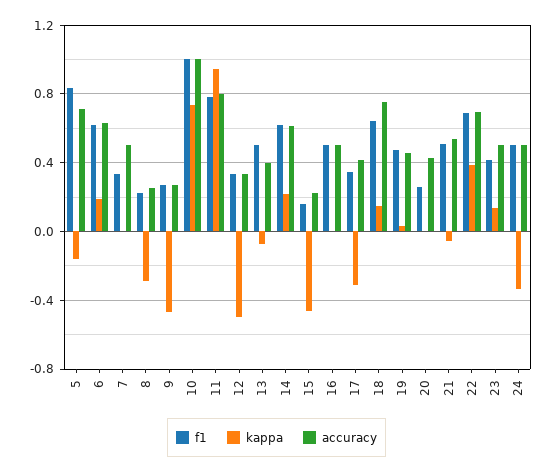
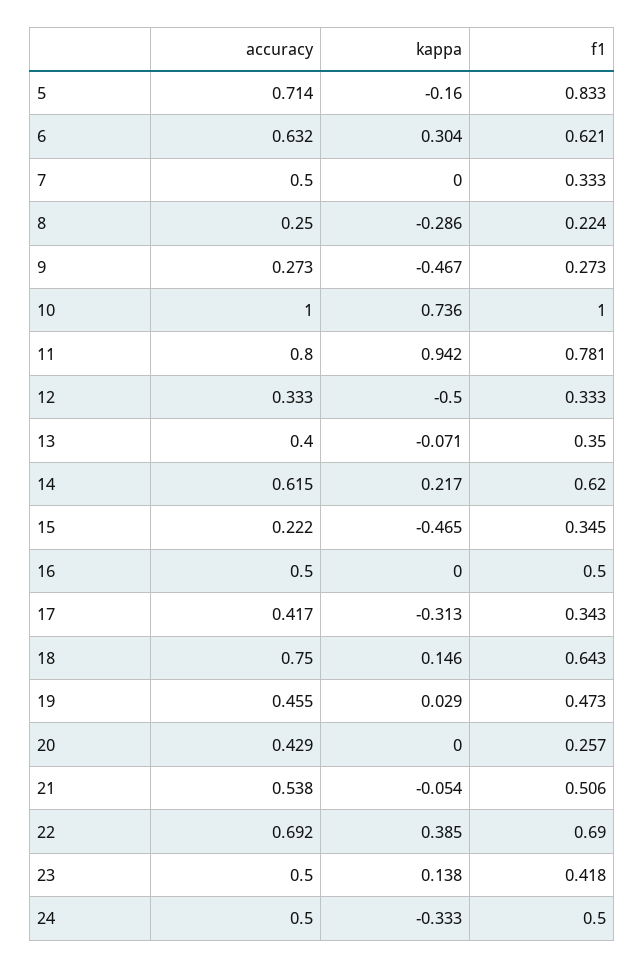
kappa, 6: 0.2 -> 0.304
f1, 13: 0.5 -> 0.35
f1, 15: 0.15 -> 0.345

